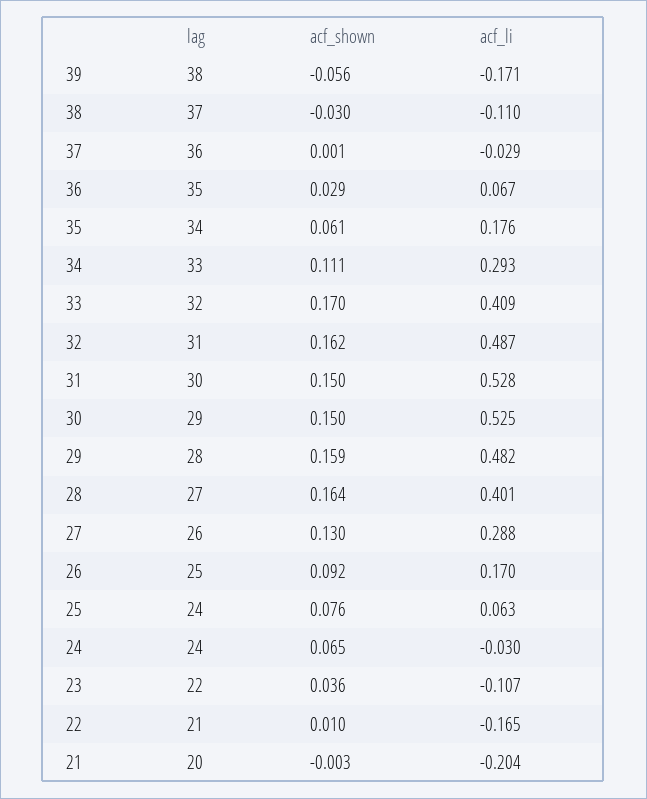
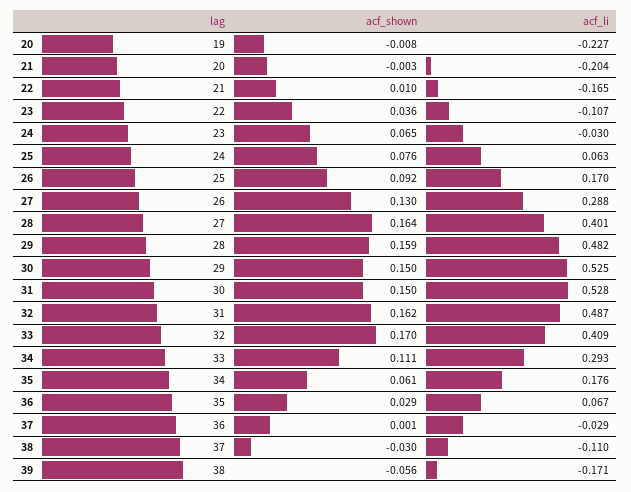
lag, 24: 24 -> 23
lag, 20: none -> 19
acf_shown, 20: none -> -0.008
acf_li, 20: none -> -0.227

